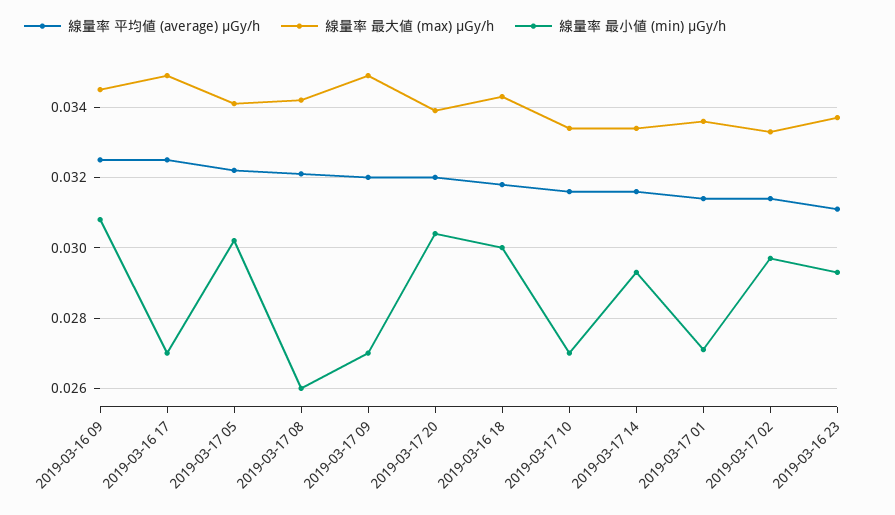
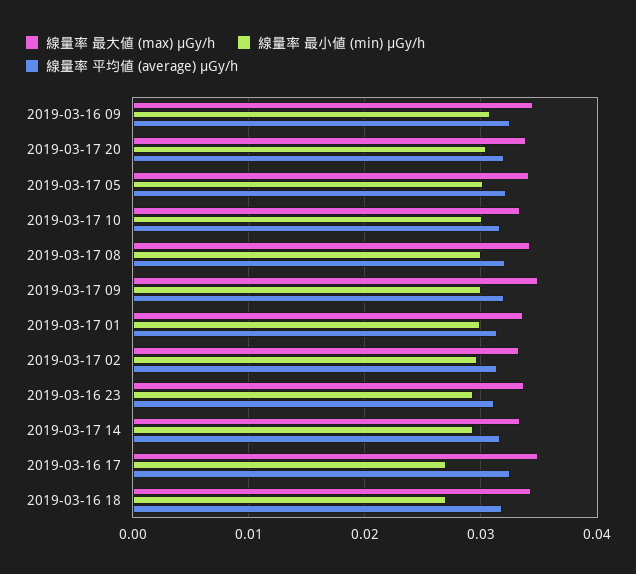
線量率 最小値 (min) μGy/h, 2019-03-17 08: 0.026 -> 0.03
線量率 最小値 (min) μGy/h, 2019-03-17 09: 0.027 -> 0.03
線量率 最小値 (min) μGy/h, 2019-03-16 18: 0.03 -> 0.027
線量率 最小値 (min) μGy/h, 2019-03-17 10: 0.027 -> 0.03
線量率 最小値 (min) μGy/h, 2019-03-17 01: 0.027 -> 0.03

